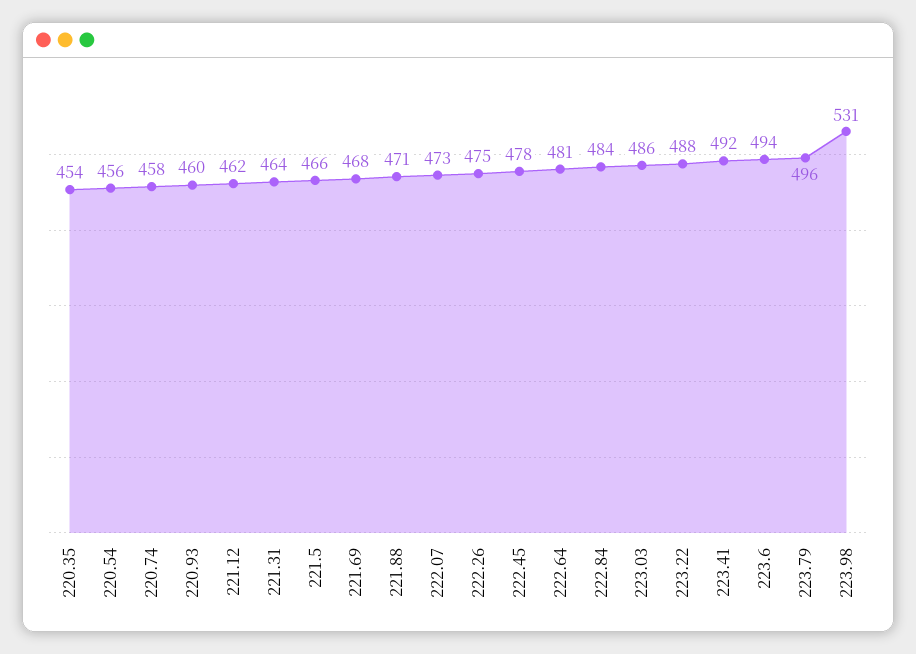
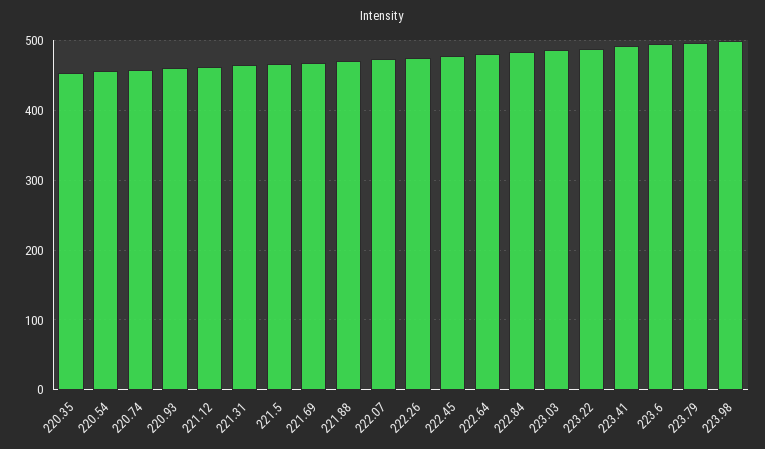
223.98: 531 -> 500

